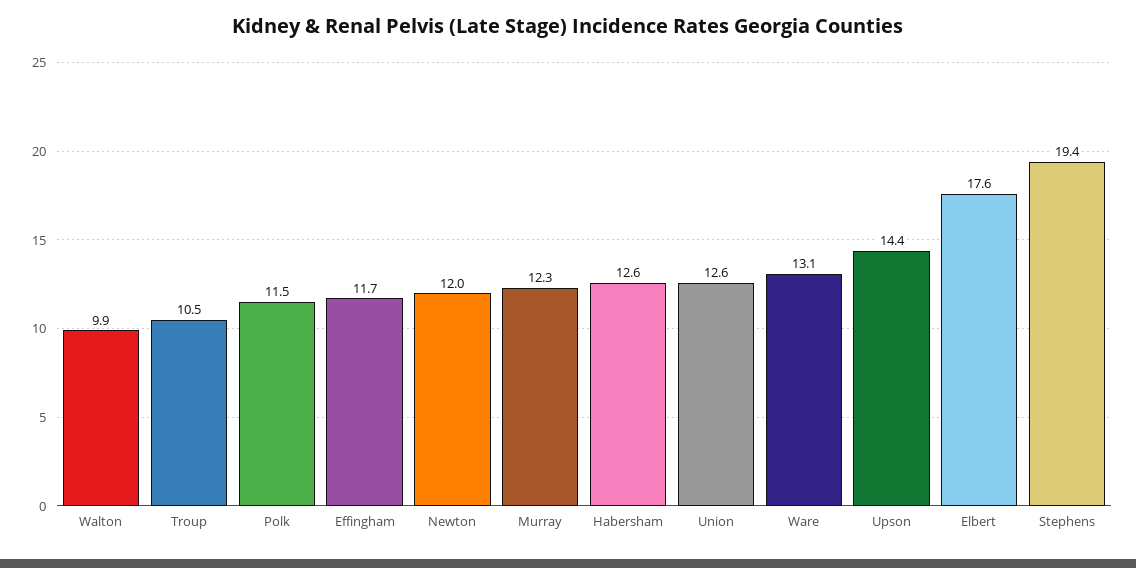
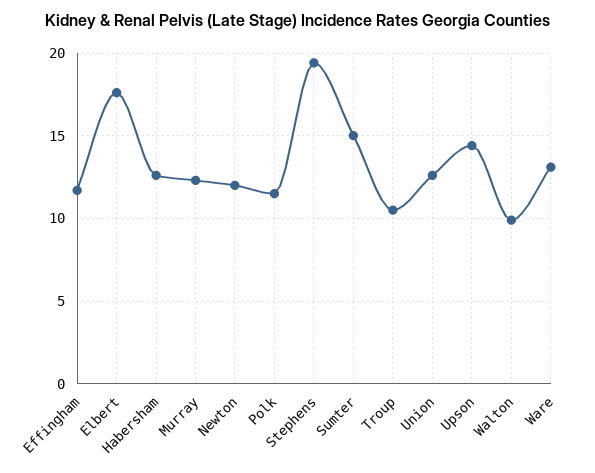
Sumter: none -> 15

